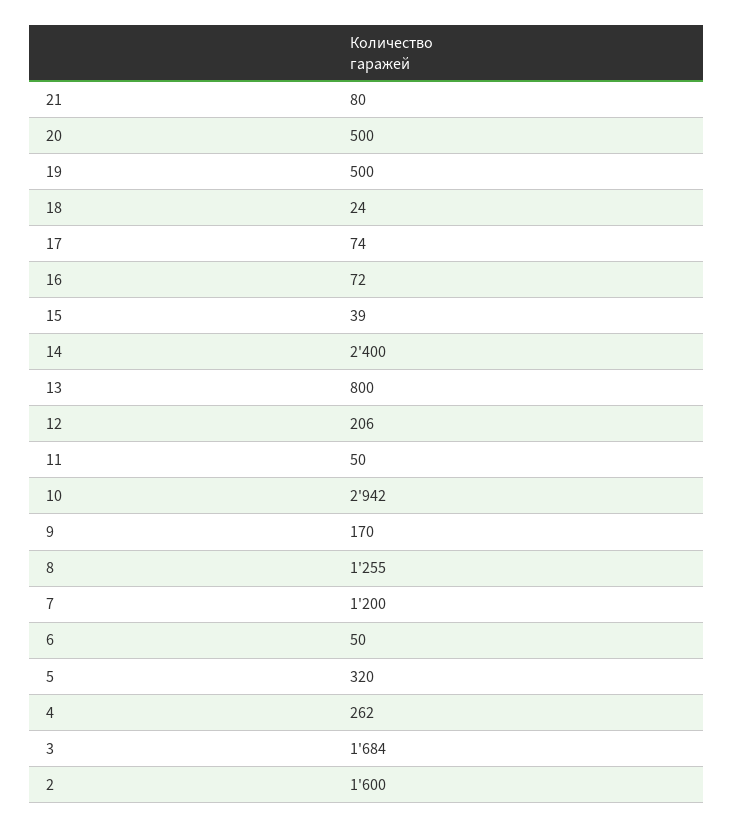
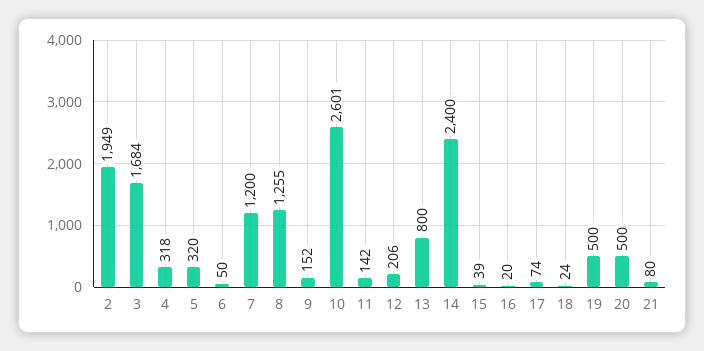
16: 72 -> 20
11: 50 -> 142
10: 2942 -> 2601
9: 170 -> 152
4: 262 -> 318
2: 1600 -> 1949

